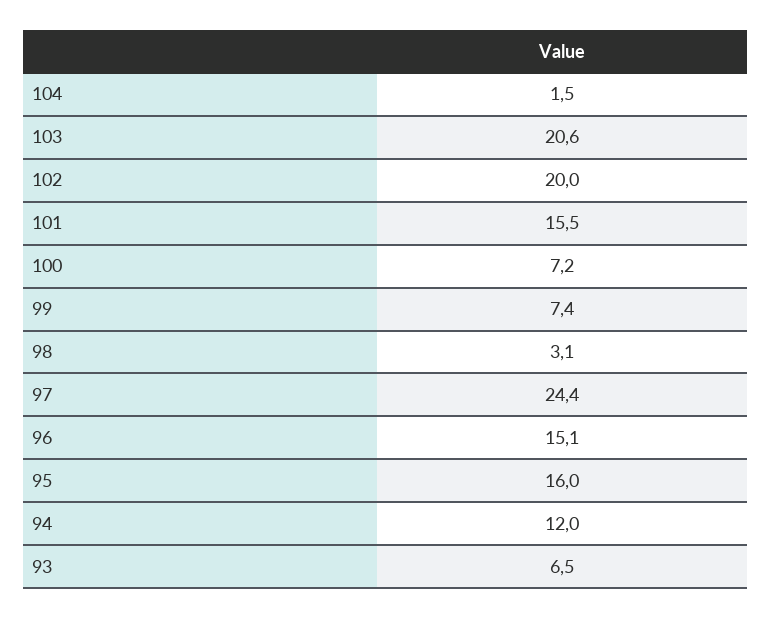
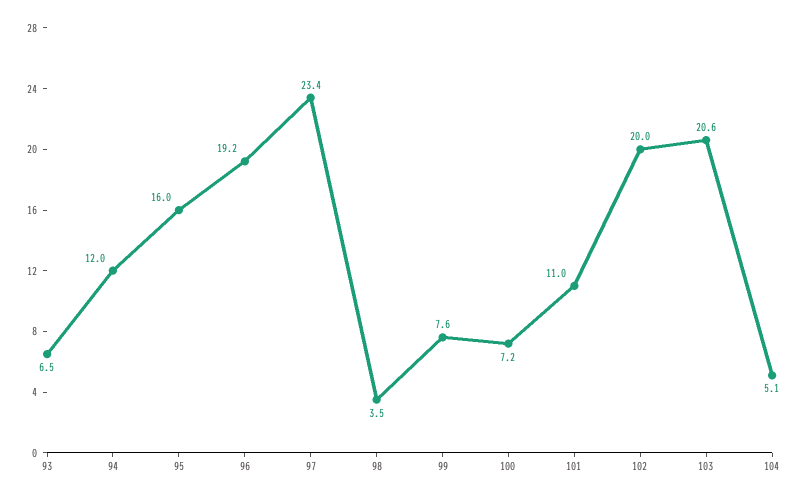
104: 1.5 -> 5.1
101: 15.5 -> 11
99: 7.4 -> 7.6
98: 3.1 -> 3.5
97: 24.4 -> 23.4
96: 15.1 -> 19.2

